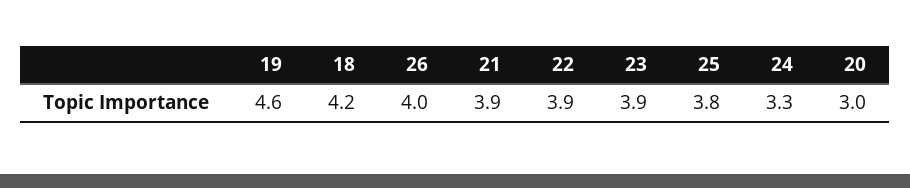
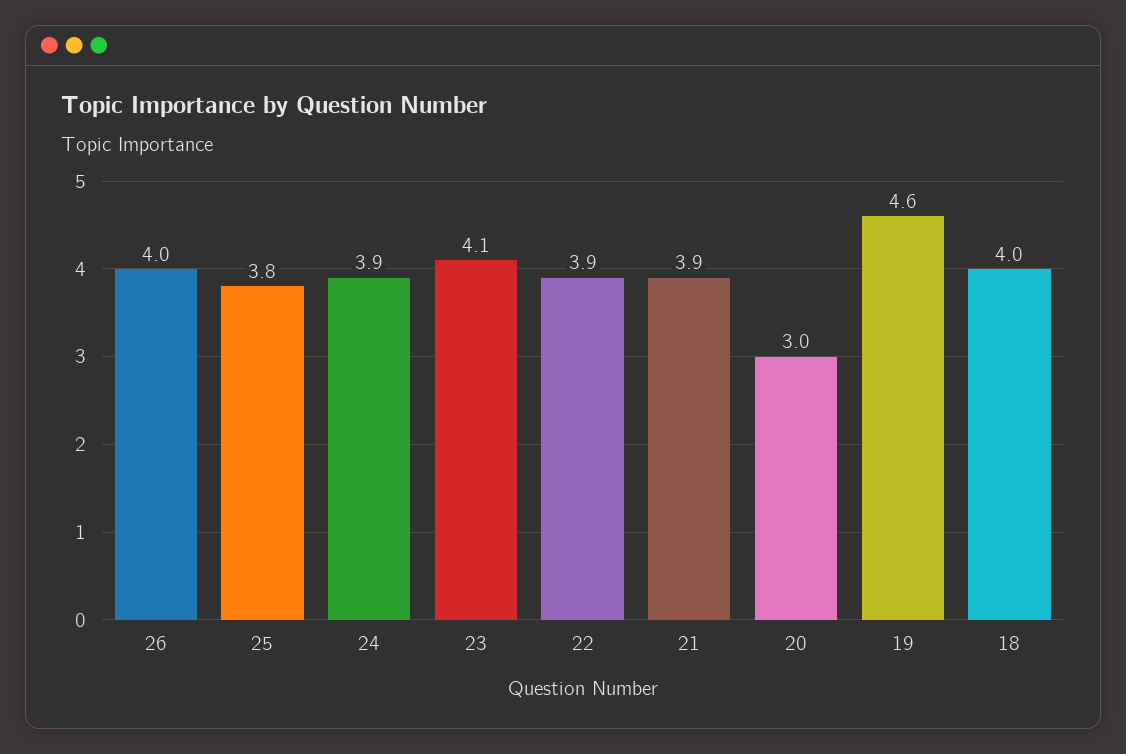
18: 4.2 -> 4
23: 3.9 -> 4.1
24: 3.3 -> 3.9

